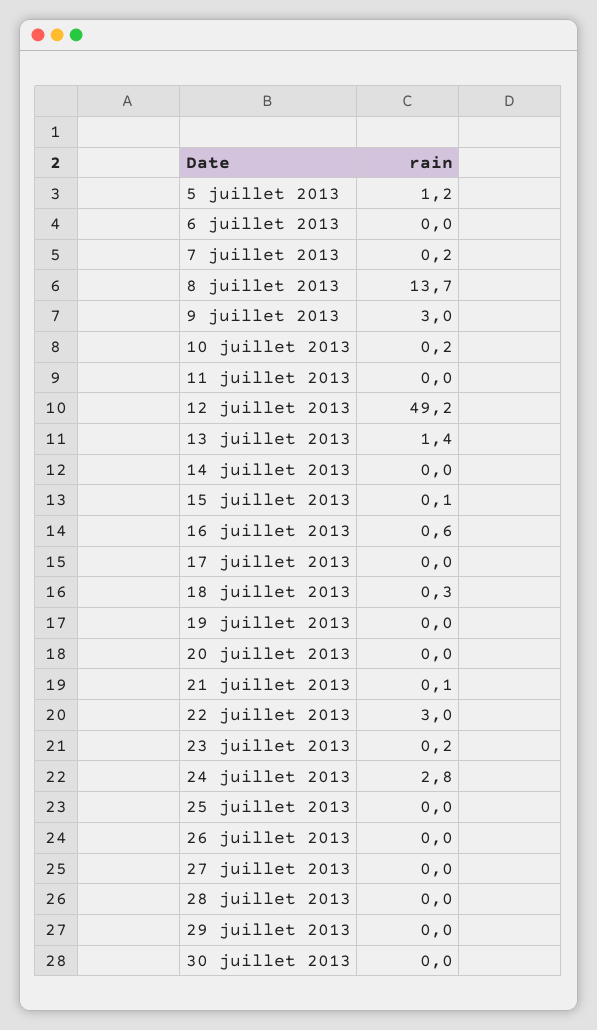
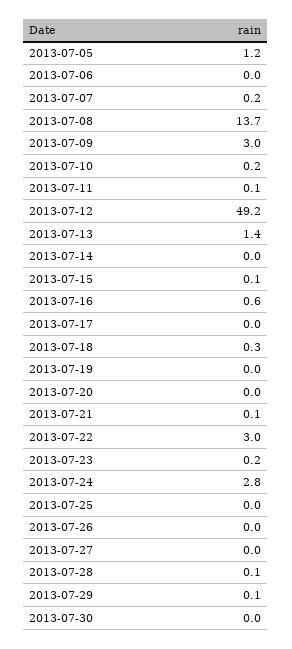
11 juillet 2013: 0 -> 0.1
28 juillet 2013: 0 -> 0.1
29 juillet 2013: 0 -> 0.1

